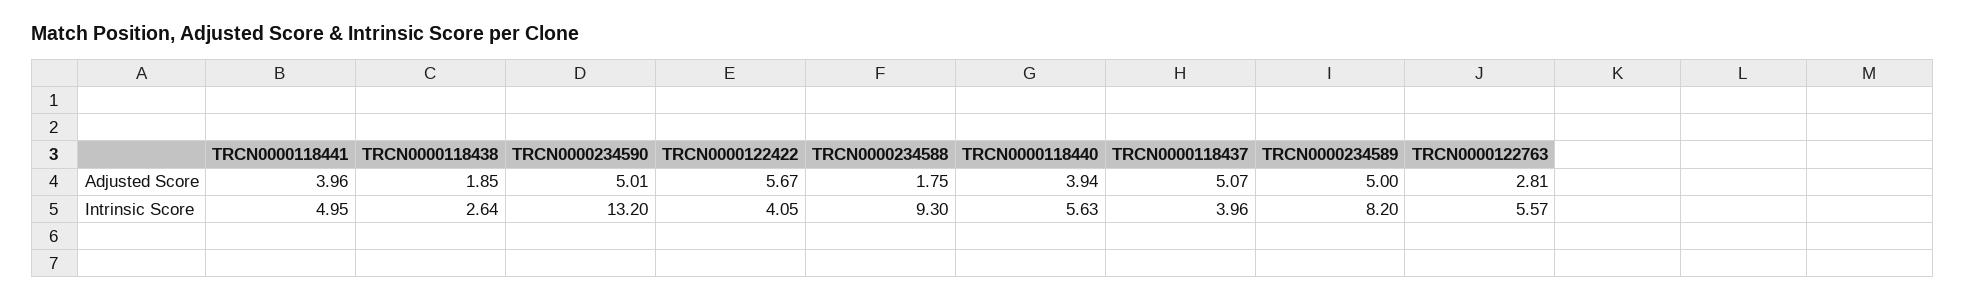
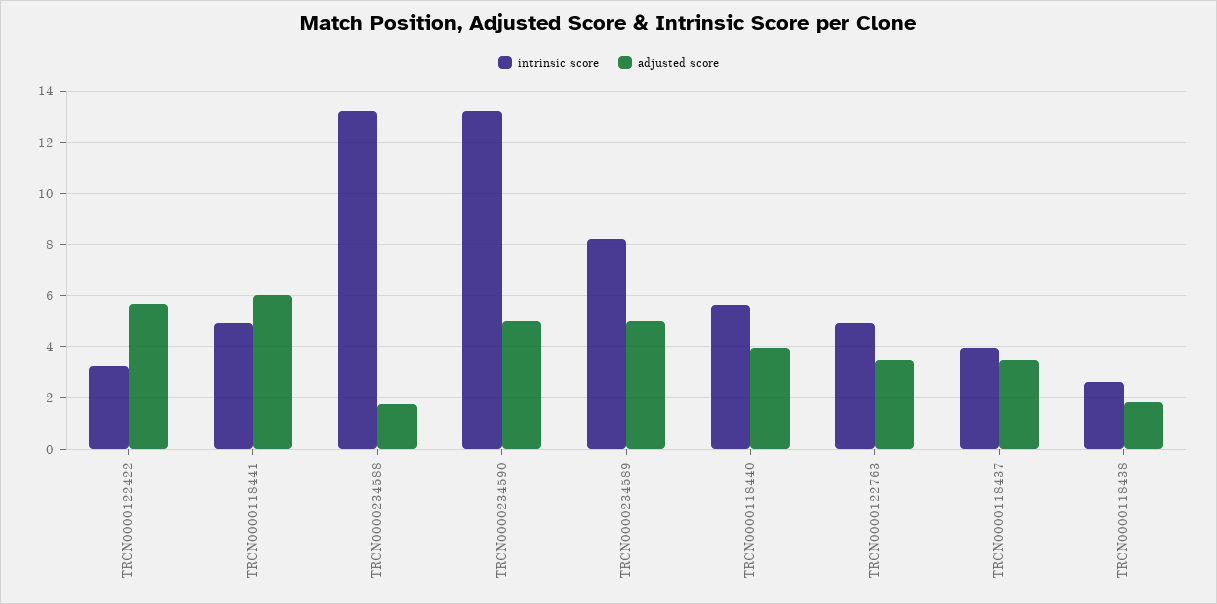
Adjusted Score, TRCN0000118441: 3.96 -> 6
Adjusted Score, TRCN0000118437: 5.07 -> 3.5
Adjusted Score, TRCN0000122763: 2.81 -> 3.5
Intrinsic Score, TRCN0000122422: 4.05 -> 3.25
Intrinsic Score, TRCN0000234588: 9.3 -> 13.25
Intrinsic Score, TRCN0000122763: 5.57 -> 5

